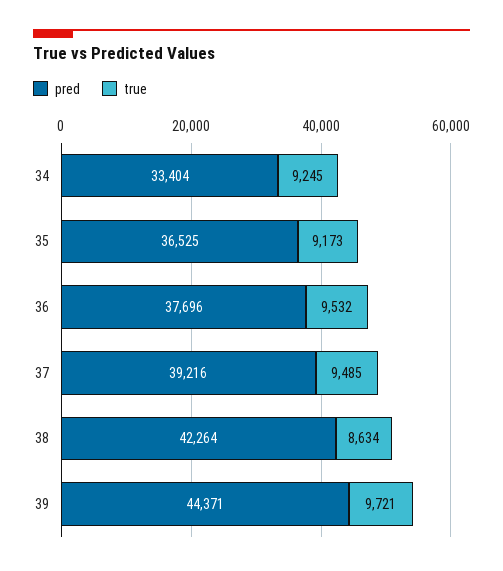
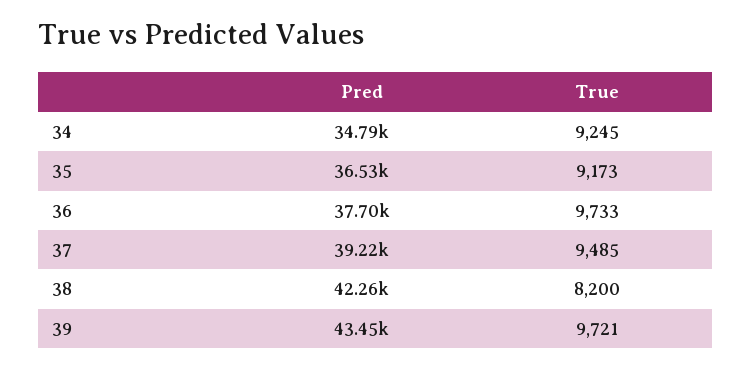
pred, 34: 33404 -> 34790
true, 36: 9532 -> 9733
true, 38: 8634 -> 8200
pred, 39: 44371 -> 43450

